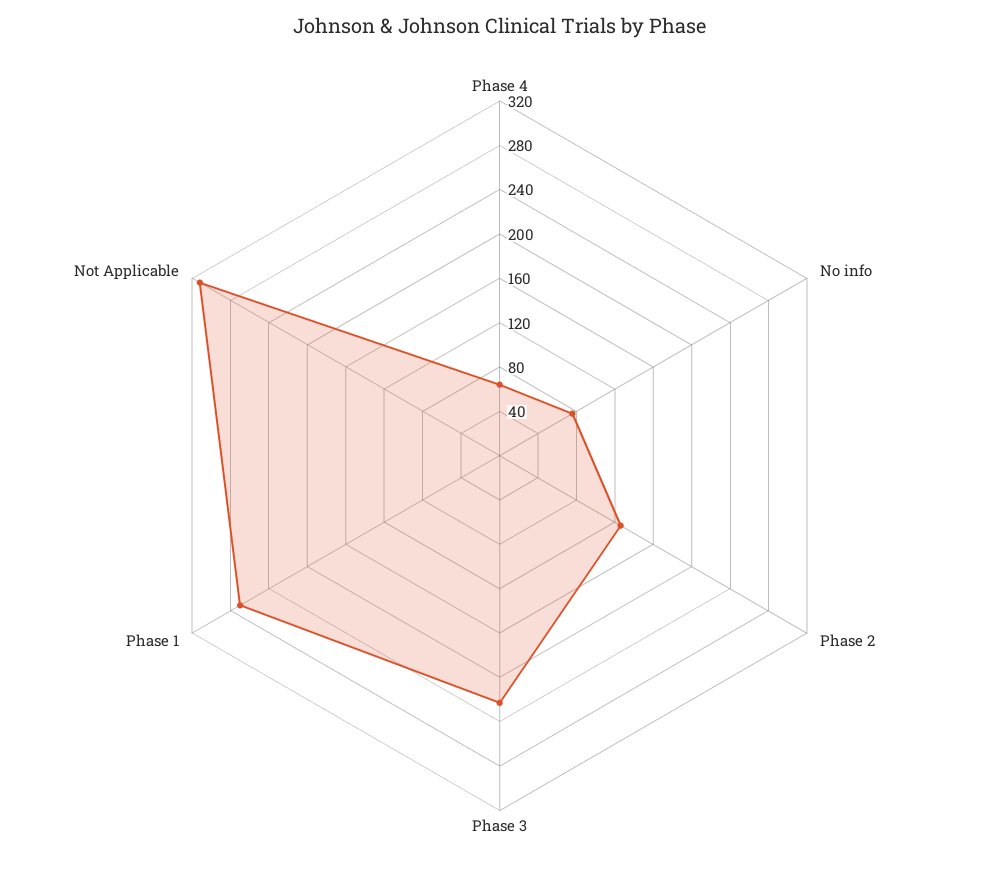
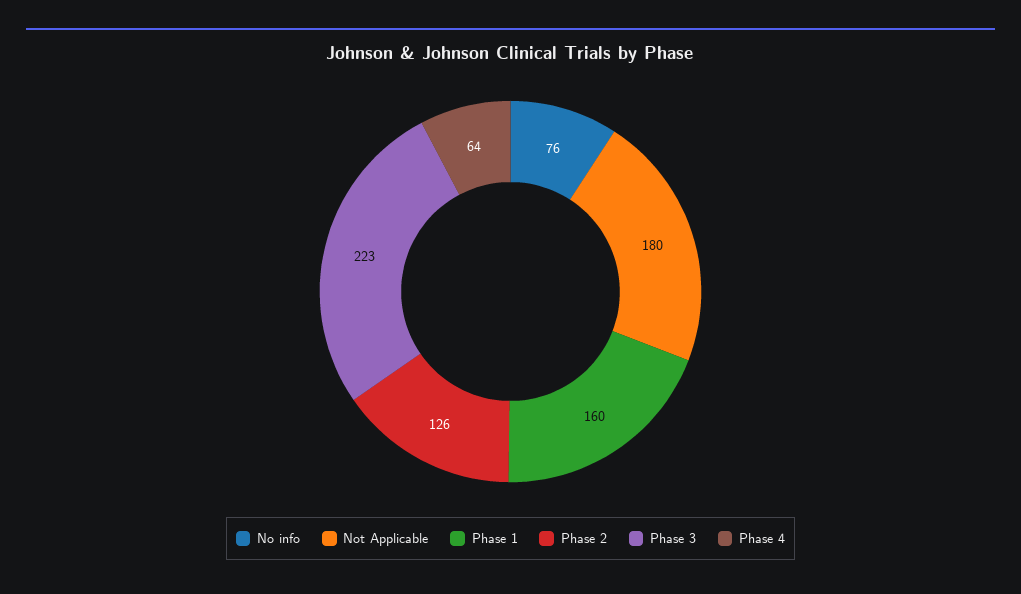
Phase 1: 270 -> 160
Not Applicable: 310 -> 180

